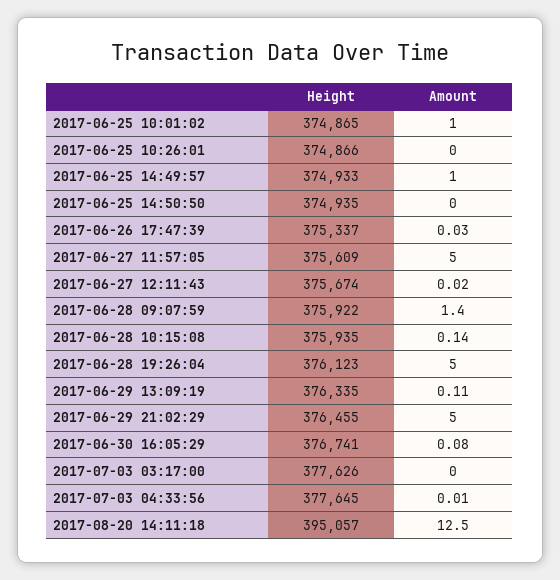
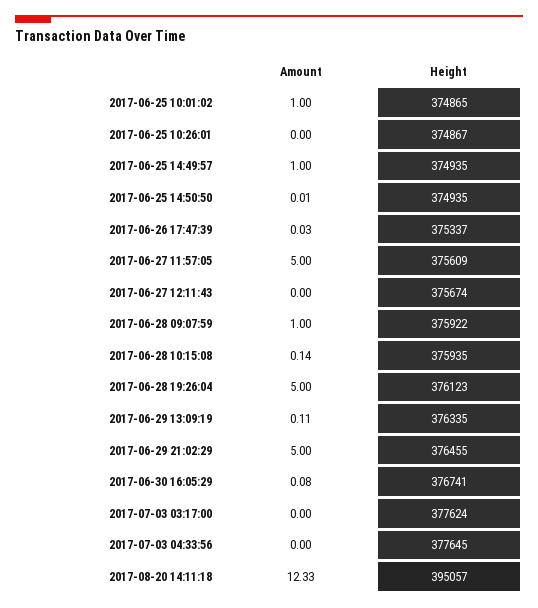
Height, 2017-06-25 10:26:01: 374866 -> 374867
Height, 2017-06-25 14:49:57: 374933 -> 374935
Amount, 2017-06-25 14:50:50: 0 -> 0.01
Amount, 2017-06-27 12:11:43: 0.02 -> 0
Amount, 2017-06-28 09:07:59: 1.4 -> 1
Height, 2017-07-03 03:17:00: 377626 -> 377624
Amount, 2017-07-03 04:33:56: 0.01 -> 0
Amount, 2017-08-20 14:11:18: 12.5 -> 12.33

